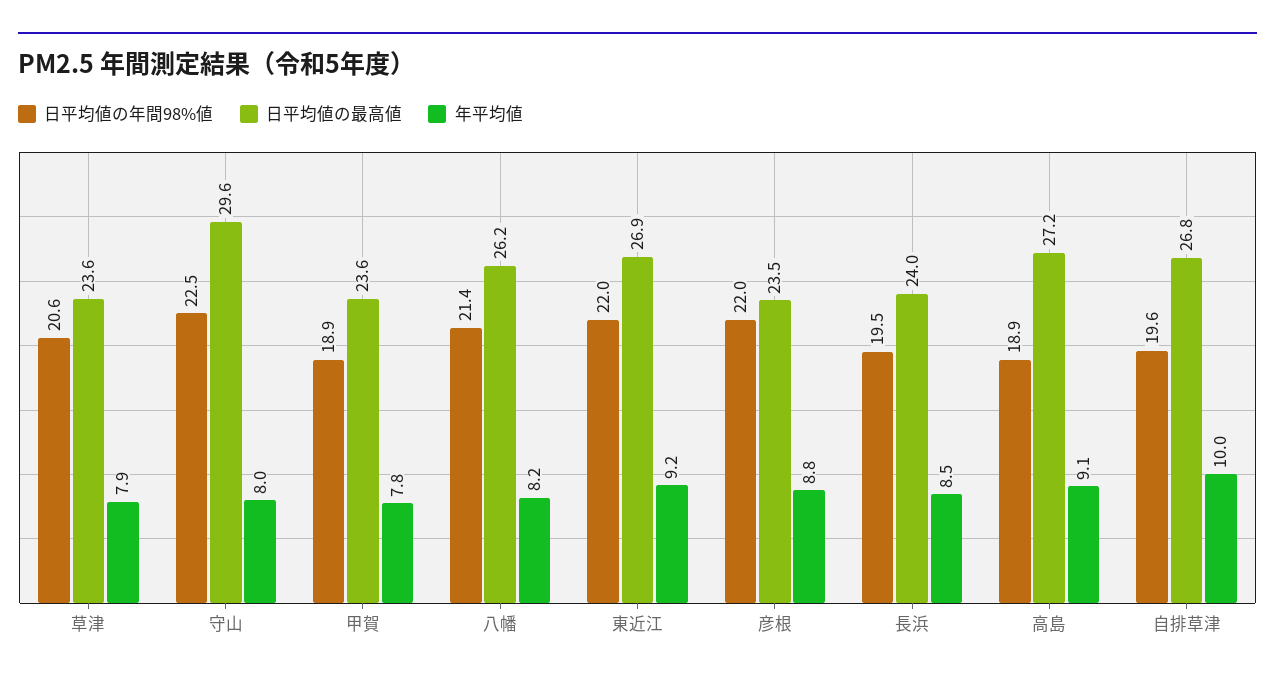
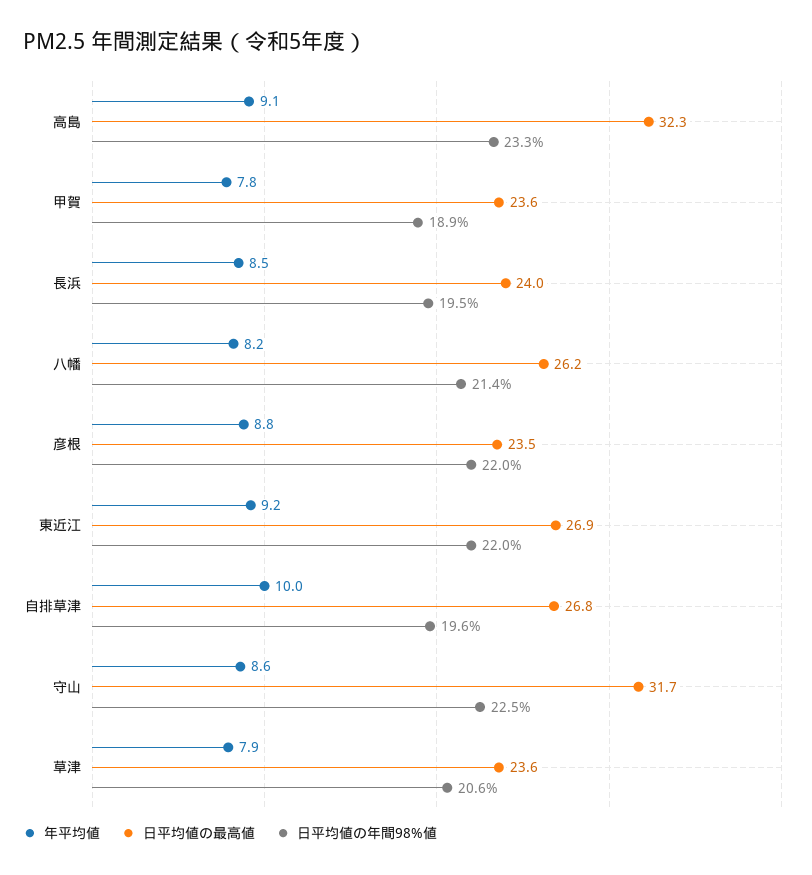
日平均値の最高値, 守山: 29.6 -> 31.7
年平均値, 守山: 8 -> 8.6
日平均値の年間98%値, 高島: 18.9 -> 23.3
日平均値の最高値, 高島: 27.2 -> 32.3

